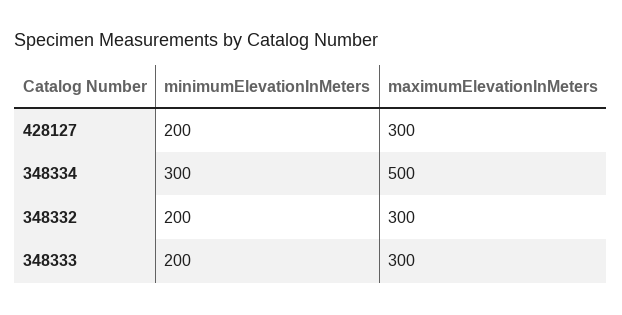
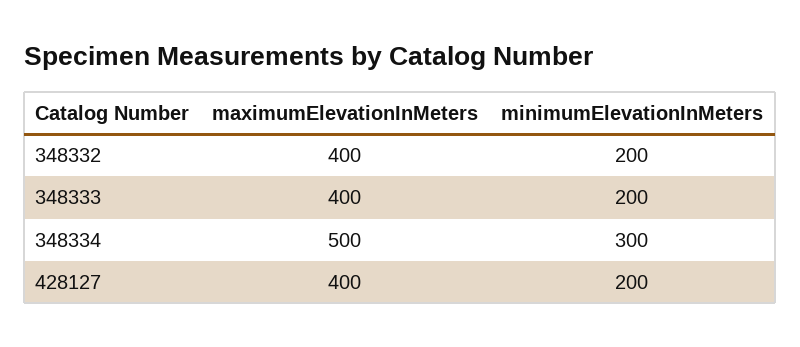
maximumElevationInMeters, 428127: 300 -> 400
maximumElevationInMeters, 348332: 300 -> 400
maximumElevationInMeters, 348333: 300 -> 400

